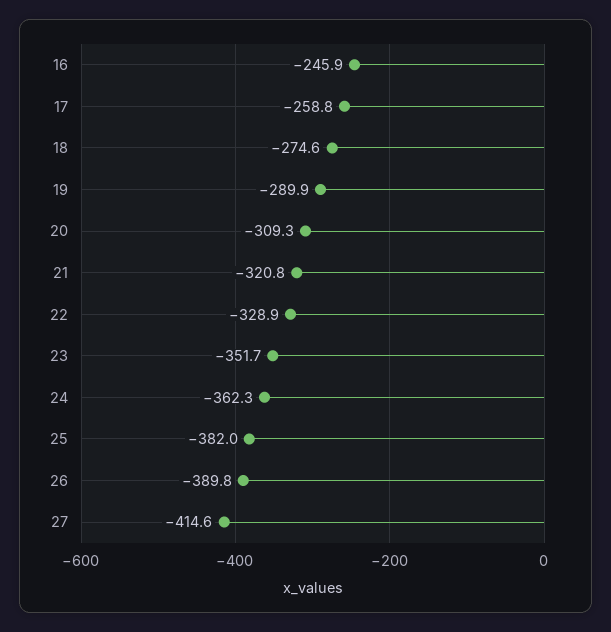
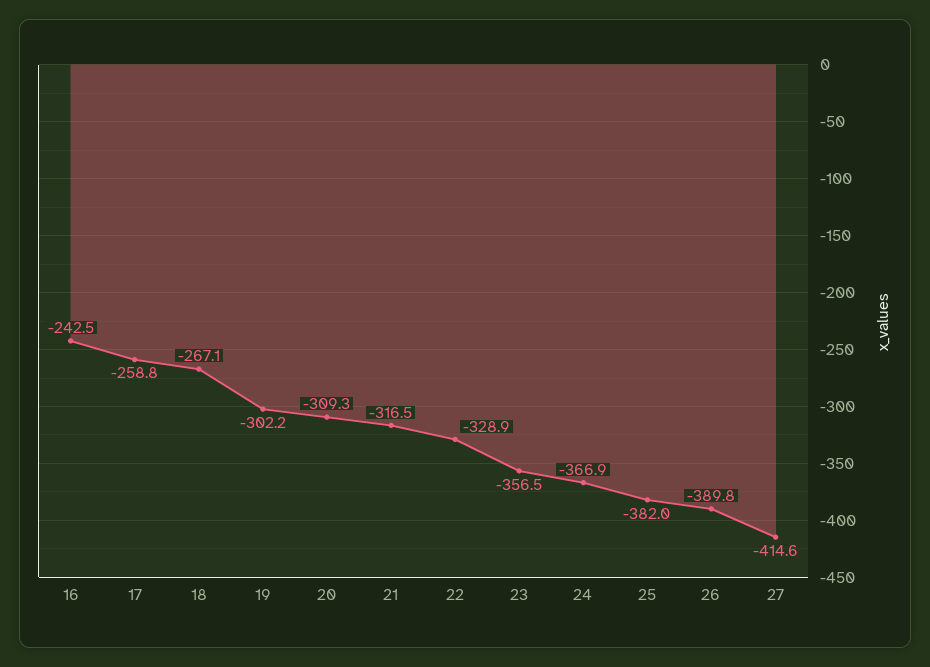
16: -245.9 -> -242.5
18: -274.6 -> -267.1
19: -289.9 -> -302.2
21: -320.8 -> -316.5
23: -351.7 -> -356.5
24: -362.3 -> -366.9

